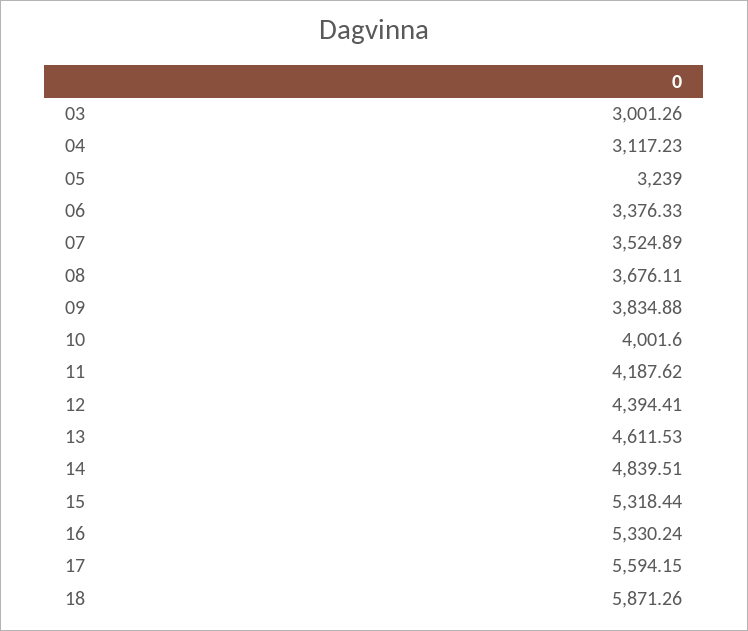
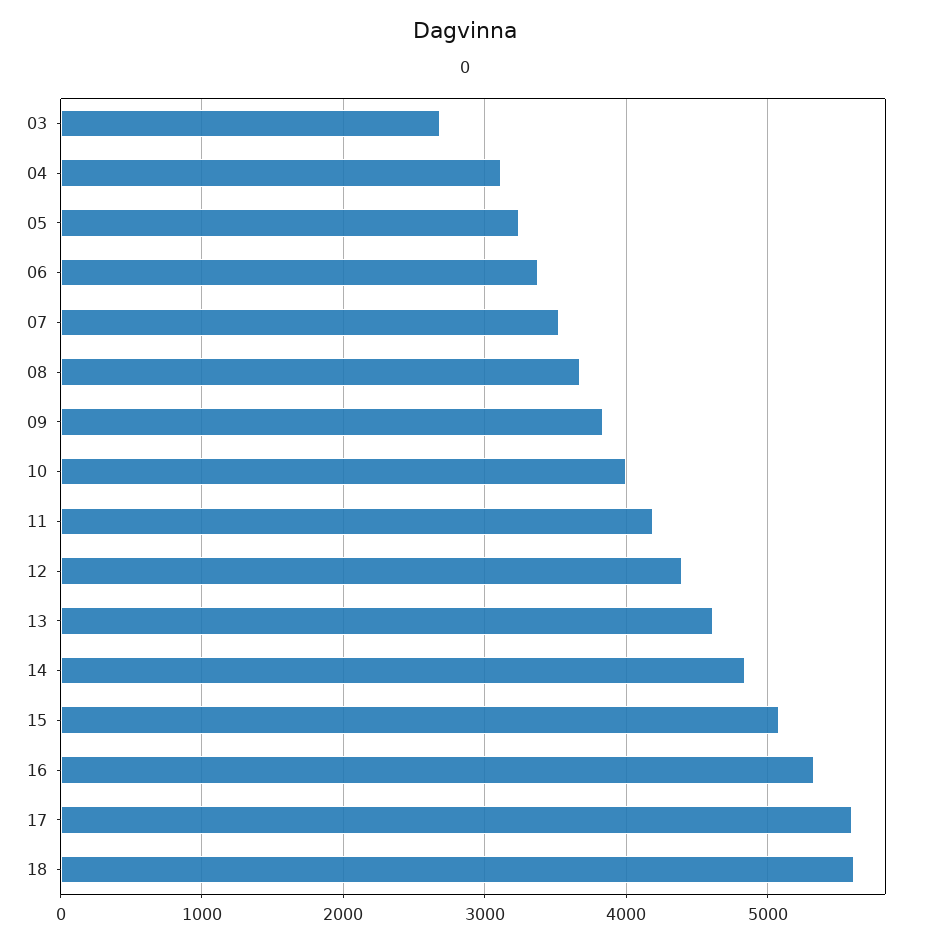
03: 3001.26 -> 2700
15: 5318.44 -> 5100
18: 5871.26 -> 5600

